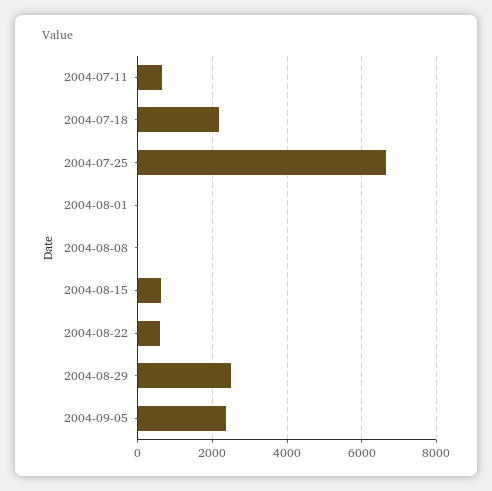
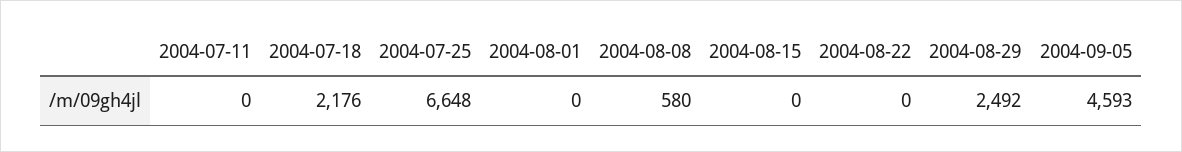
2004-07-11: 600 -> 0
2004-08-08: 0 -> 580
2004-08-15: 600 -> 0
2004-08-22: 600 -> 0
2004-09-05: 2400 -> 4593

